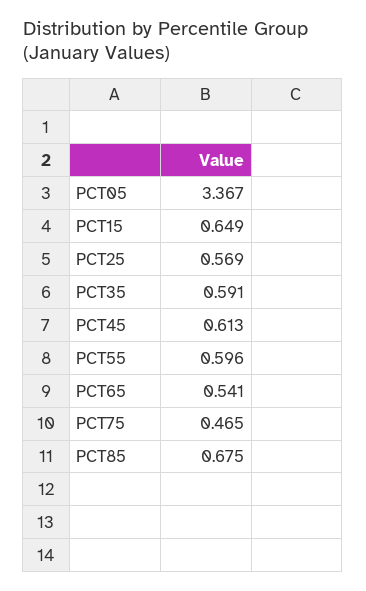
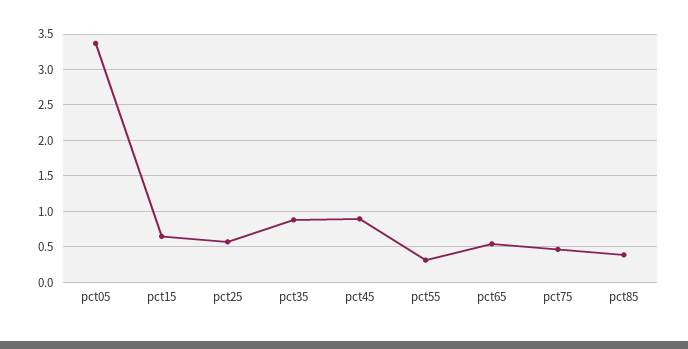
PCT35: 0.591 -> 0.9
PCT45: 0.613 -> 0.9
PCT55: 0.596 -> 0.3
PCT85: 0.675 -> 0.4

